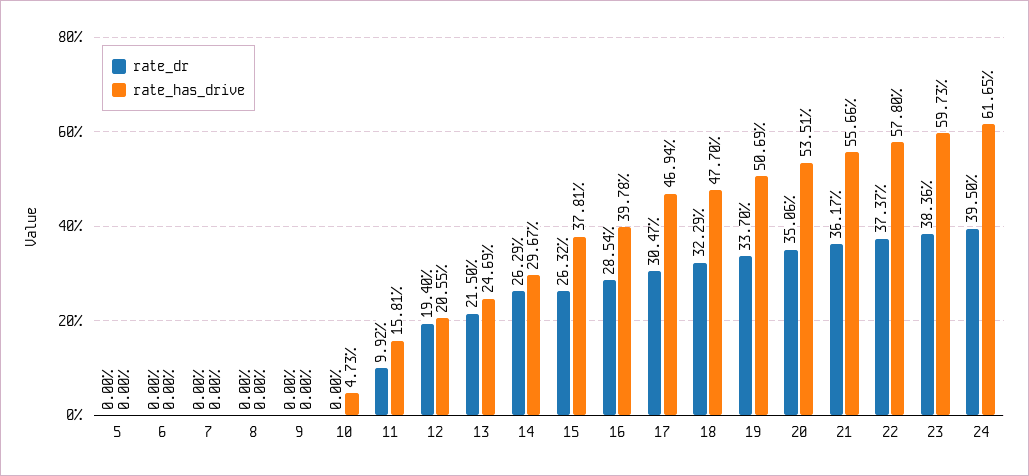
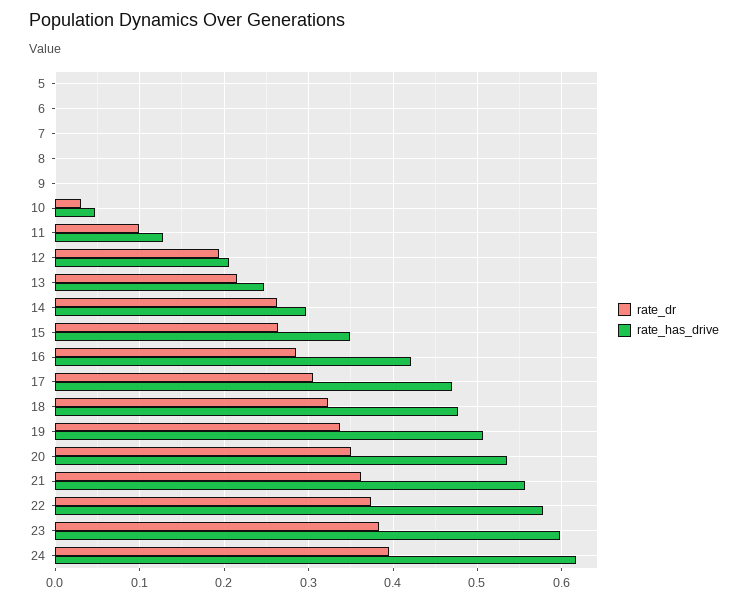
rate_dr, 10: 0 -> 0.03
rate_has_drive, 11: 0.1581 -> 0.13
rate_has_drive, 15: 0.3781 -> 0.35
rate_has_drive, 16: 0.3978 -> 0.42

